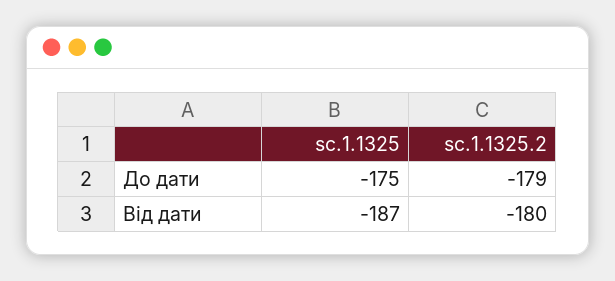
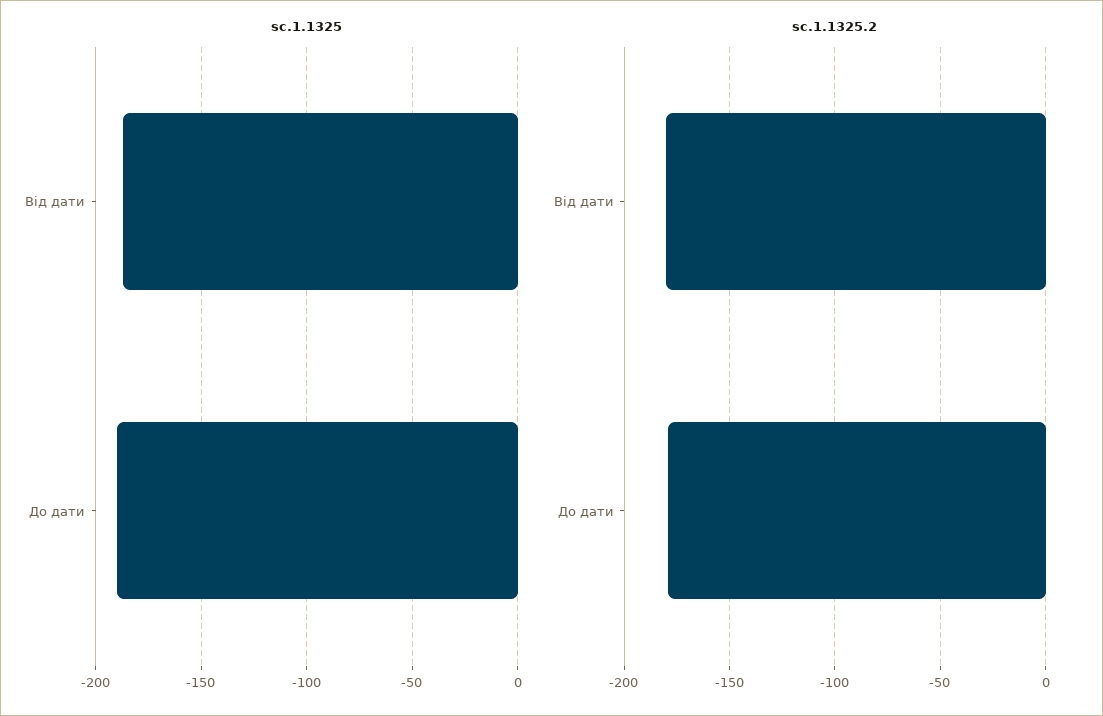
sc.1.1325, До дати: -175 -> -190

